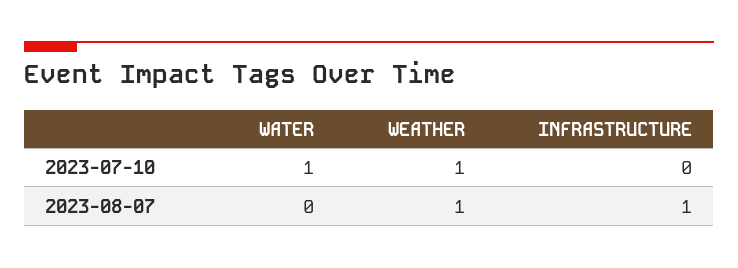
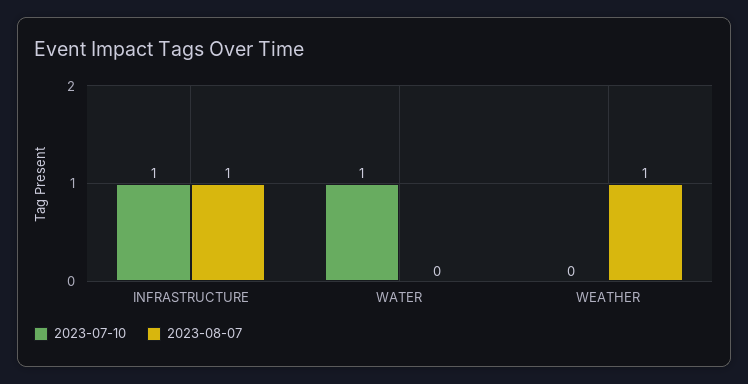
2023-07-10, WEATHER: 1 -> 0
2023-07-10, INFRASTRUCTURE: 0 -> 1

